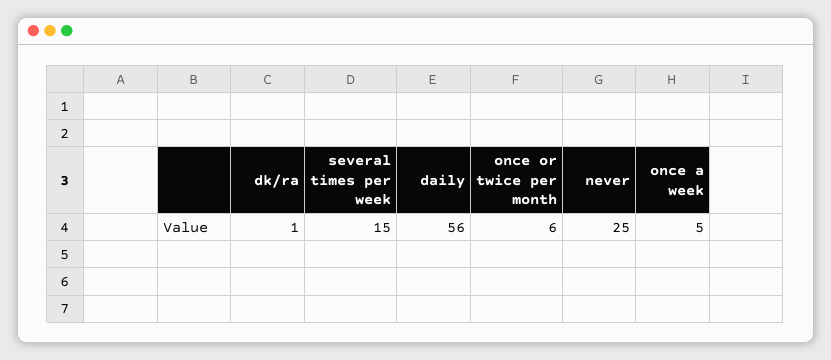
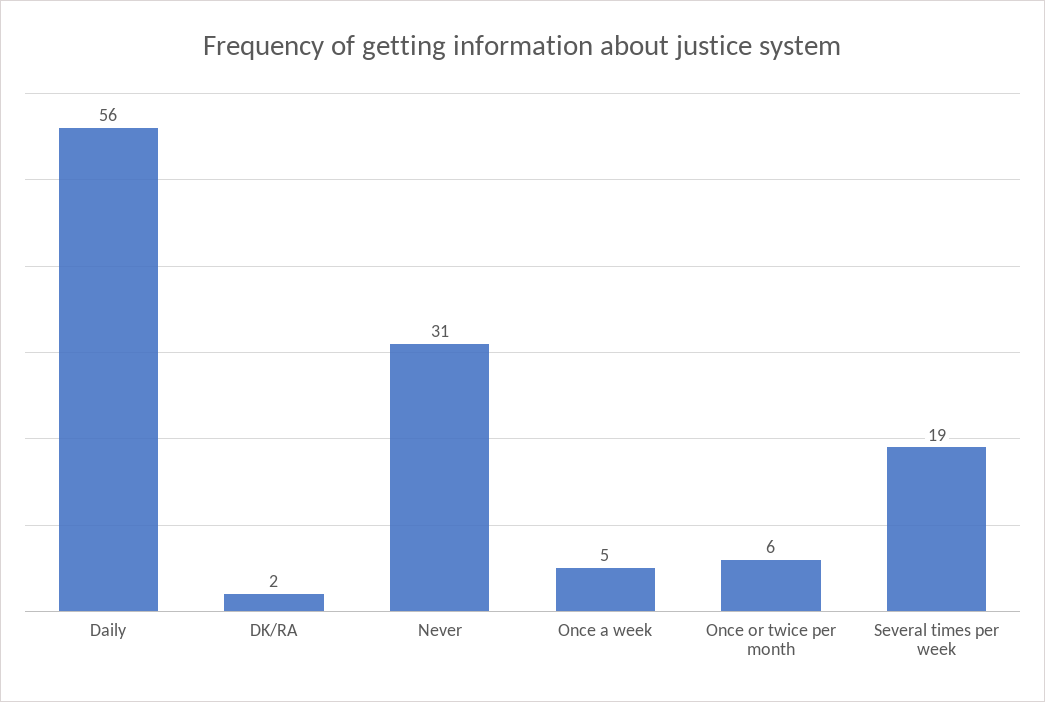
dk/ra: 1 -> 2
several times per week: 15 -> 19
never: 25 -> 31

